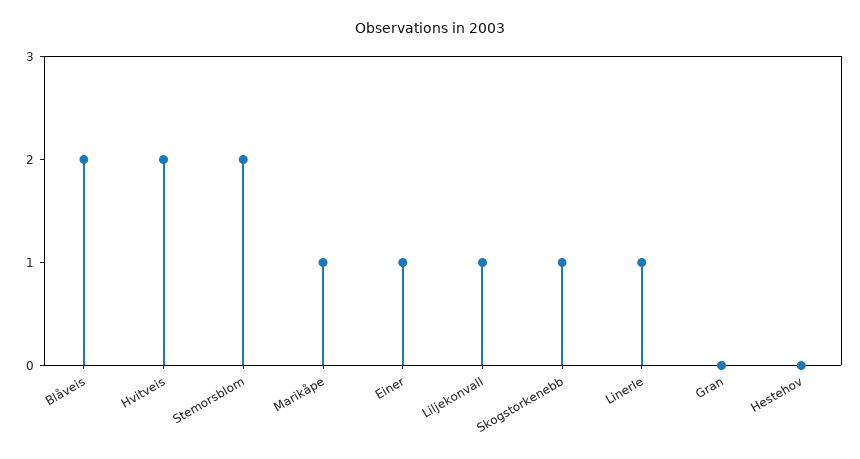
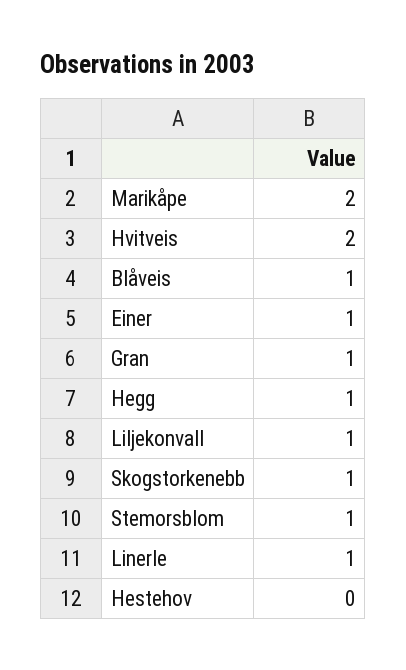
Blåveis: 2 -> 1
Stemorsblom: 2 -> 1
Marikåpe: 1 -> 2
Gran: 0 -> 1
Hegg: none -> 1

